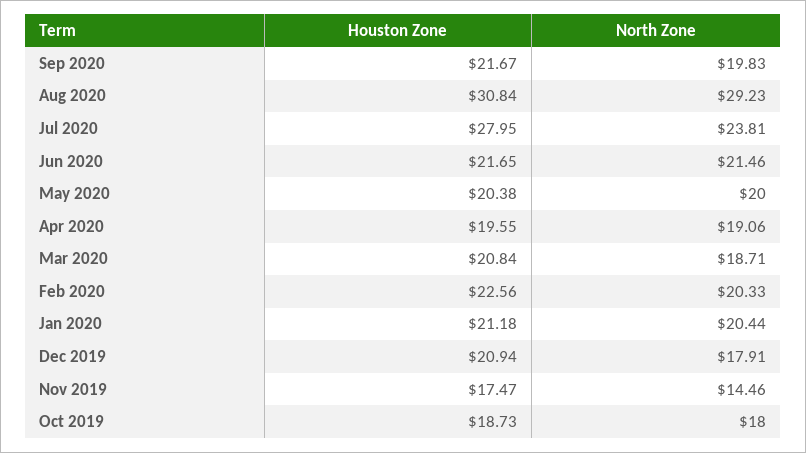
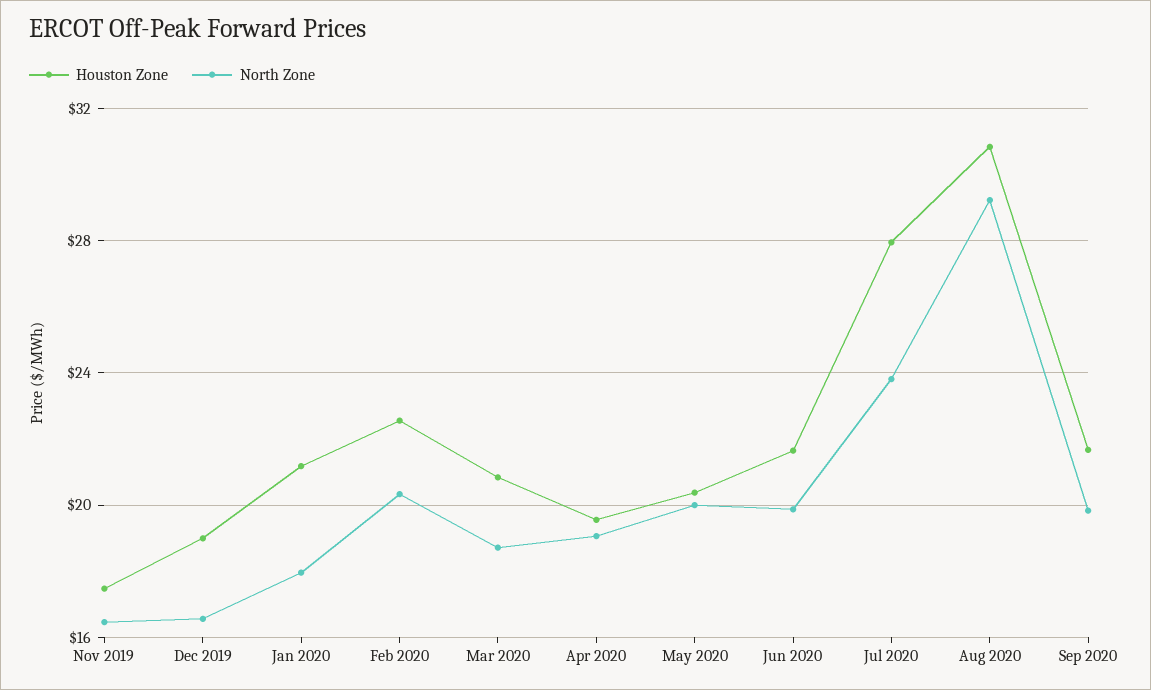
North Zone, Jun 2020: 21.46 -> 20
North Zone, Jan 2020: 20.44 -> 18
Houston Zone, Dec 2019: 20.94 -> 19
North Zone, Dec 2019: 17.91 -> 16.5
North Zone, Nov 2019: 14.46 -> 16.5
Houston Zone, Oct 2019: 18.73 -> none
North Zone, Oct 2019: 18 -> none

